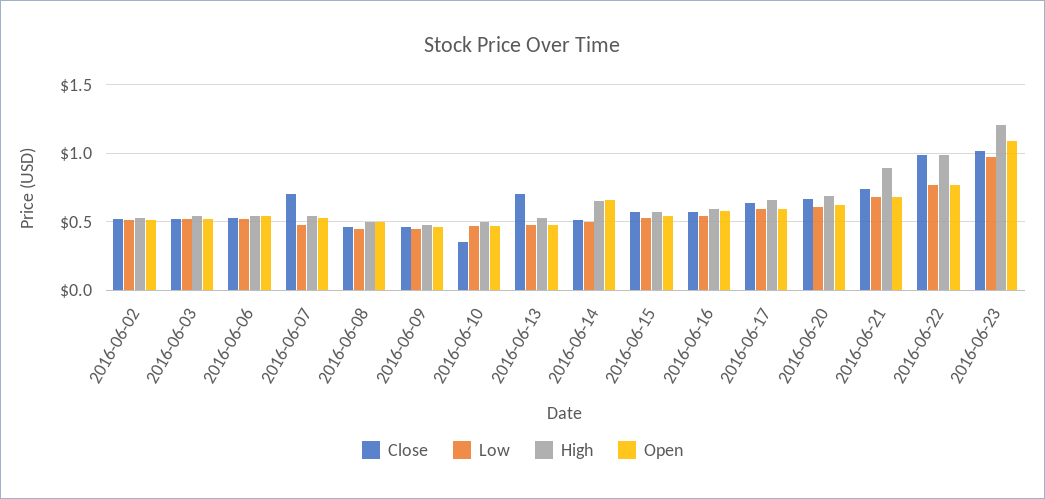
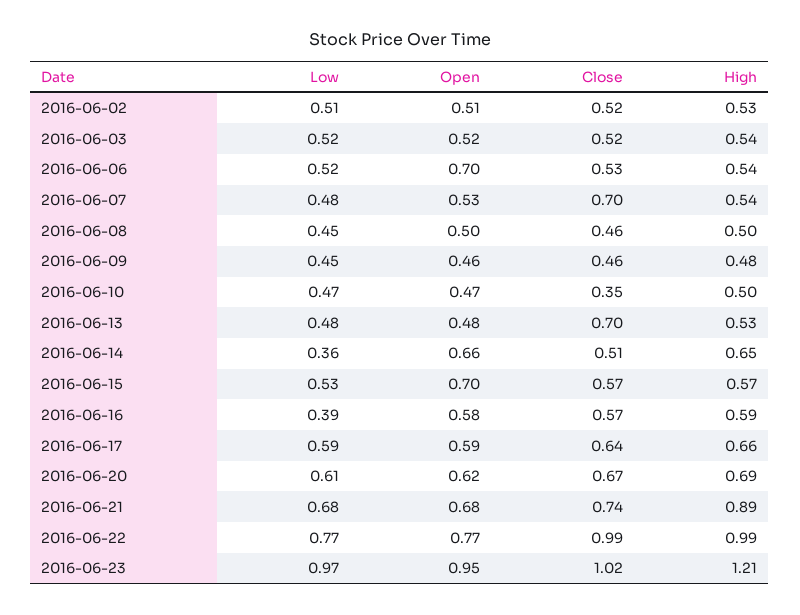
Open, 2016-06-06: 0.55 -> 0.7
Low, 2016-06-14: 0.5 -> 0.36
Open, 2016-06-15: 0.55 -> 0.7
Low, 2016-06-16: 0.55 -> 0.39
Open, 2016-06-23: 1.1 -> 0.95

